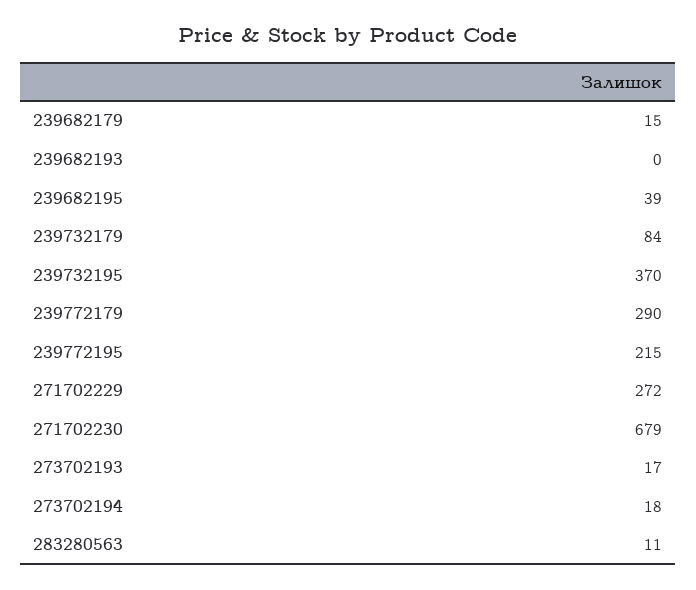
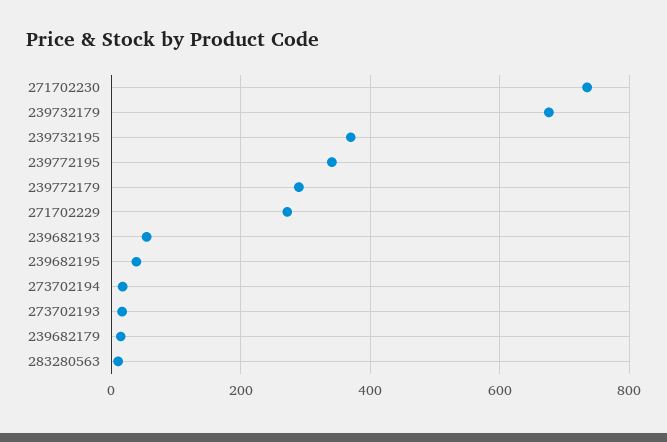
239682193: 0 -> 60
239732179: 84 -> 680
239772195: 215 -> 340
271702230: 679 -> 740

